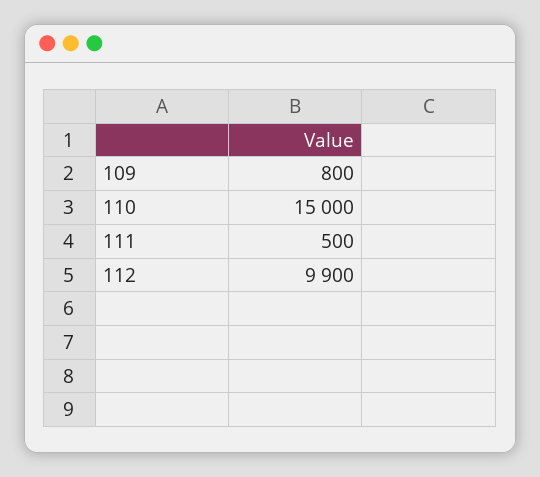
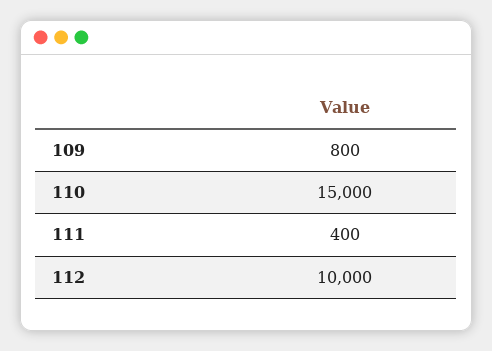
111: 500 -> 400
112: 9900 -> 10000

